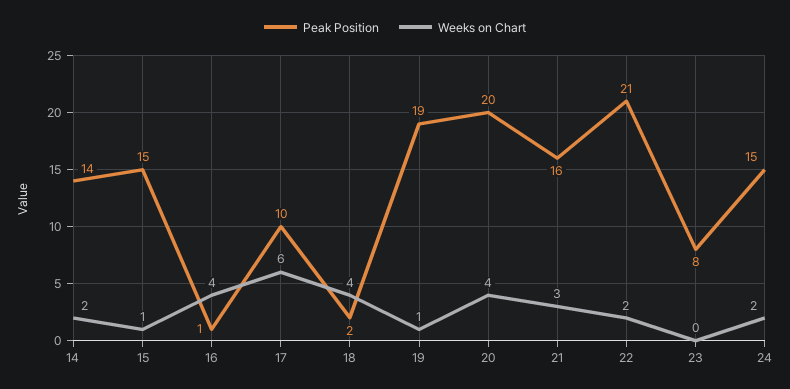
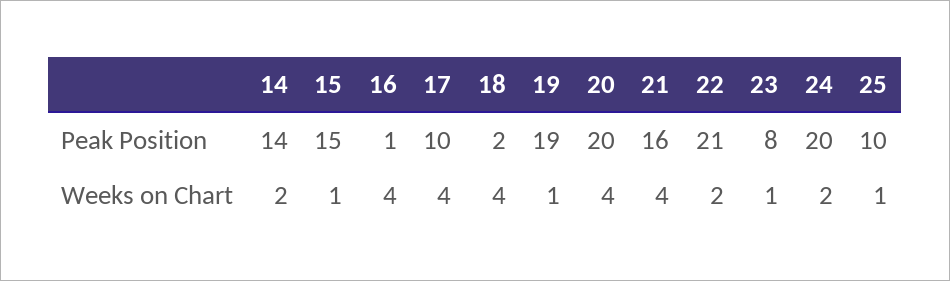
Weeks on Chart, 17: 6 -> 4
Weeks on Chart, 21: 3 -> 4
Weeks on Chart, 23: 0 -> 1
Peak Position, 24: 15 -> 20
Peak Position, 25: none -> 10
Weeks on Chart, 25: none -> 1

